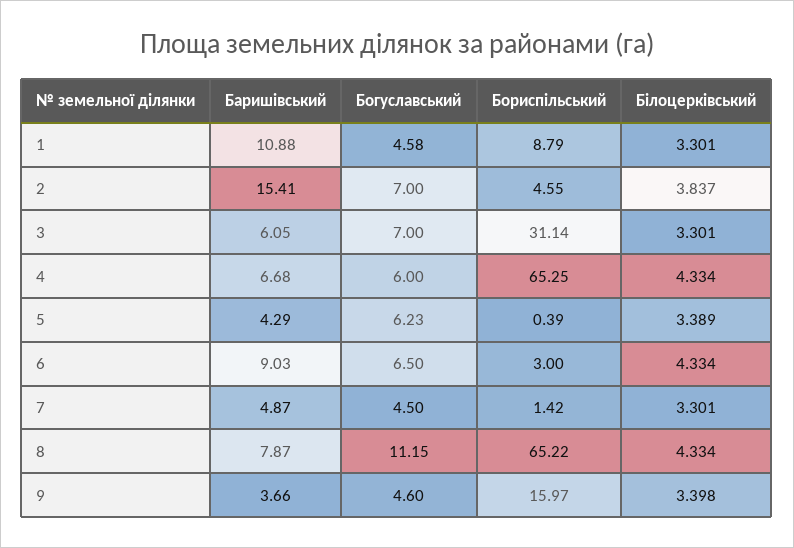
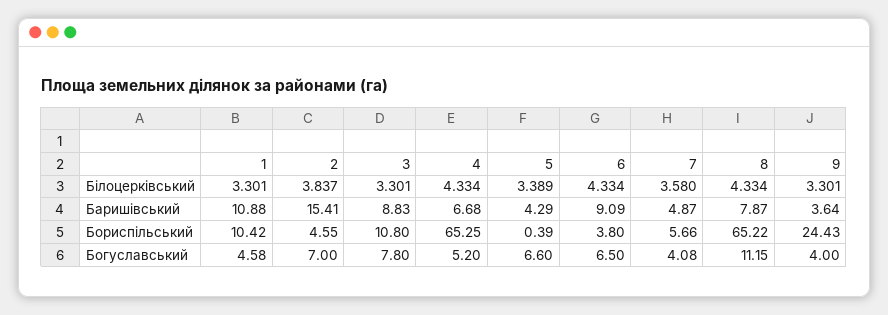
Бориспільський, 1: 8.79 -> 10.42
Баришівський, 3: 6.05 -> 8.83
Богуславський, 3: 7 -> 7.8
Бориспільський, 3: 31.14 -> 10.8
Богуславський, 4: 6 -> 5.2
Богуславський, 5: 6.23 -> 6.6
Баришівський, 6: 9.03 -> 9.09
Бориспільський, 6: 3 -> 3.8
Богуславський, 7: 4.5 -> 4.08
Бориспільський, 7: 1.42 -> 5.66
Білоцерківський, 7: 3.301 -> 3.58
Баришівський, 9: 3.66 -> 3.64
Богуславський, 9: 4.6 -> 4
Бориспільський, 9: 15.97 -> 24.43
Білоцерківський, 9: 3.398 -> 3.301

